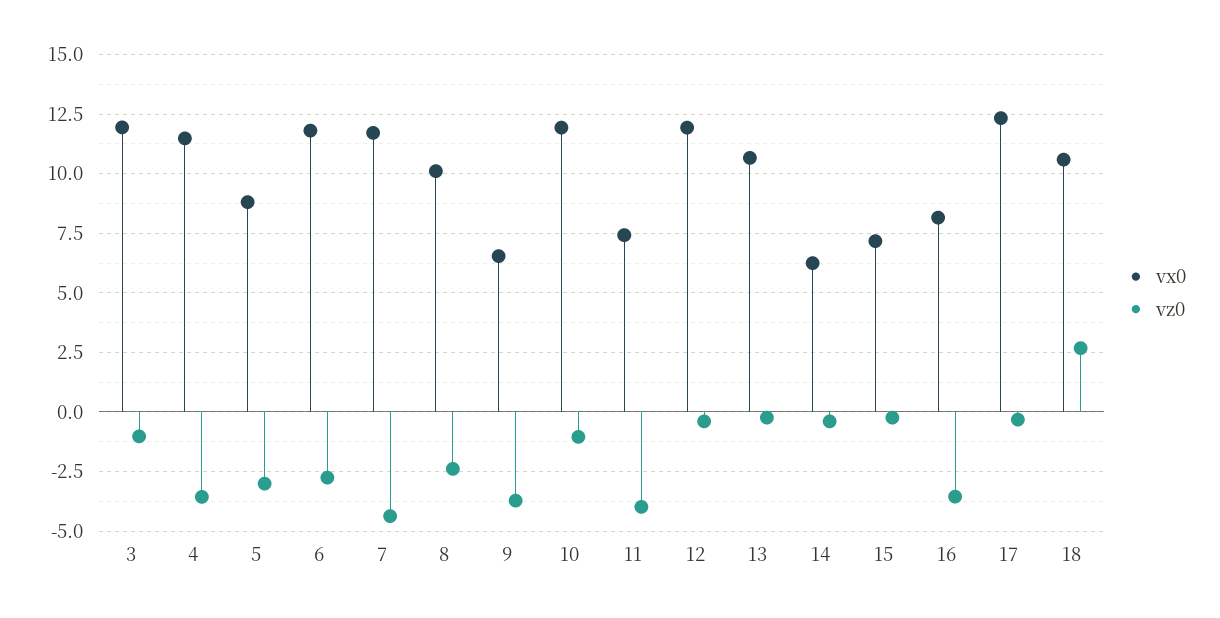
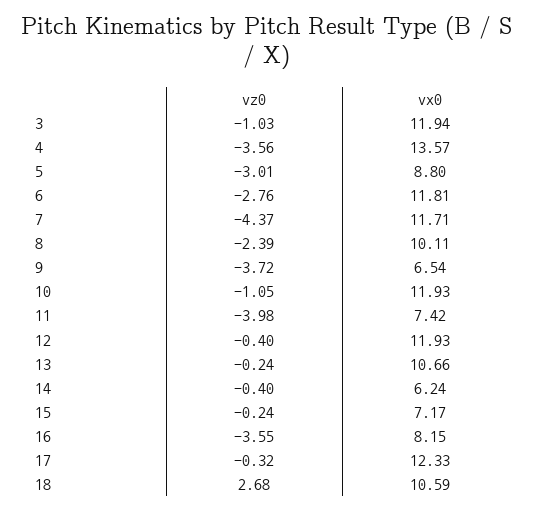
vx0, 4: 11.5 -> 13.57

